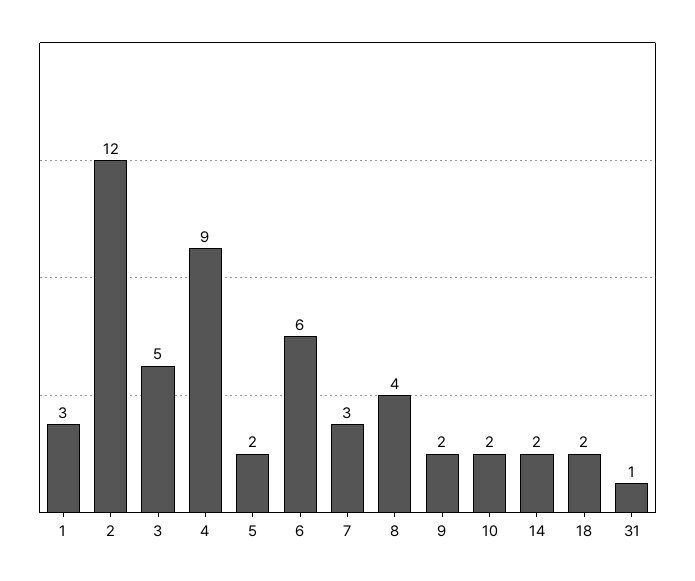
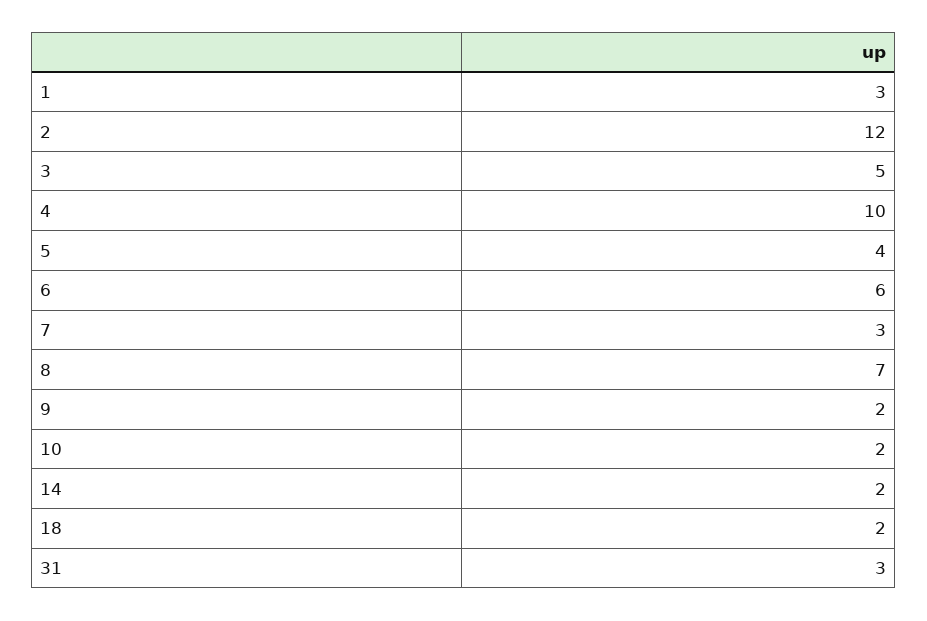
4: 9 -> 10
5: 2 -> 4
8: 4 -> 7
31: 1 -> 3

